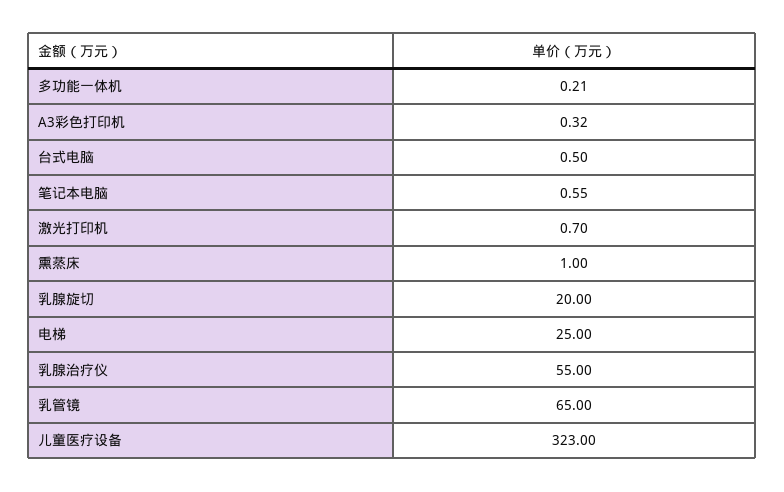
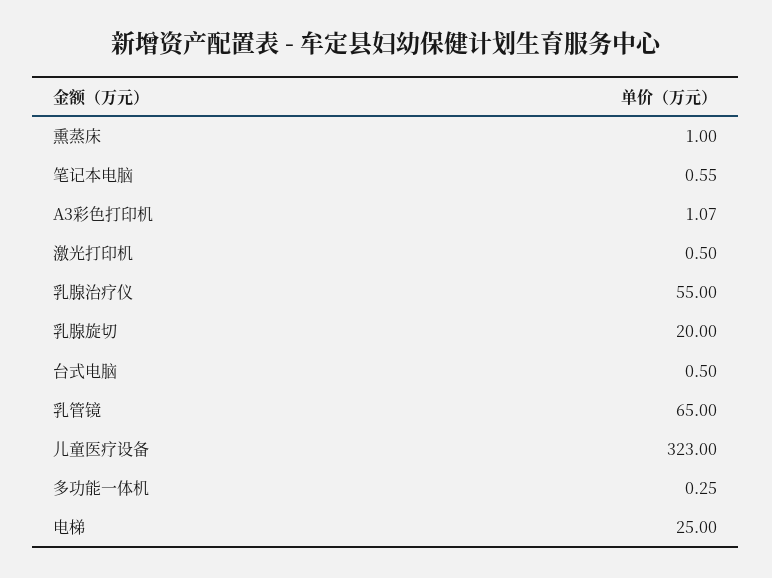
多功能一体机: 0.21 -> 0.25
A3彩色打印机: 0.32 -> 1.07
激光打印机: 0.7 -> 0.5

